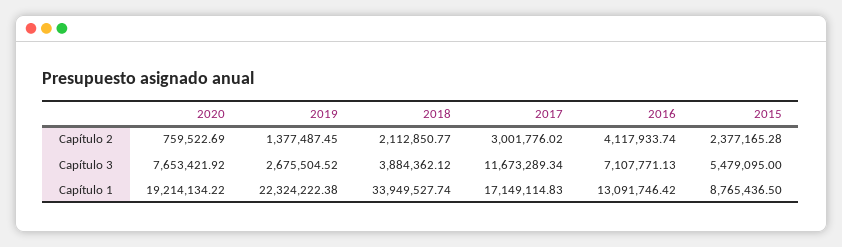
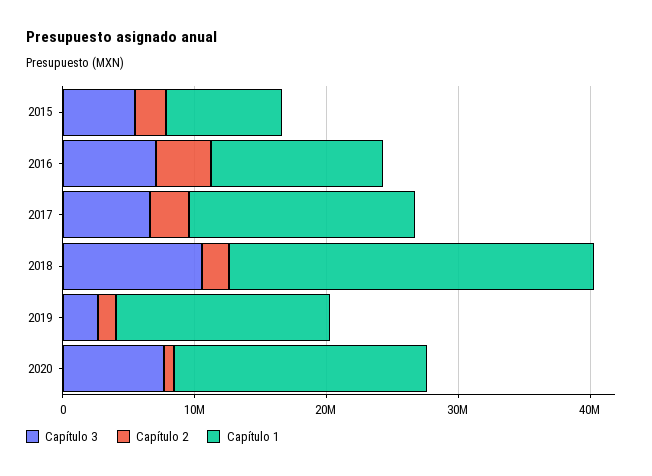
Capítulo 3, 2018: 3884362.12 -> 10000000
Capítulo 3, 2017: 11673289.34 -> 6000000
Capítulo 1, 2019: 22324222.38 -> 16000000
Capítulo 1, 2018: 33949527.74 -> 28000000

